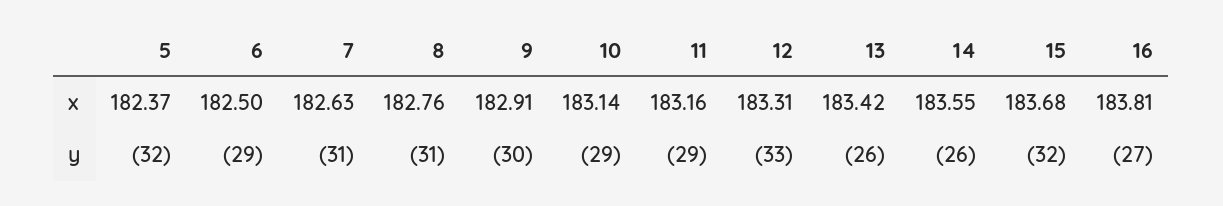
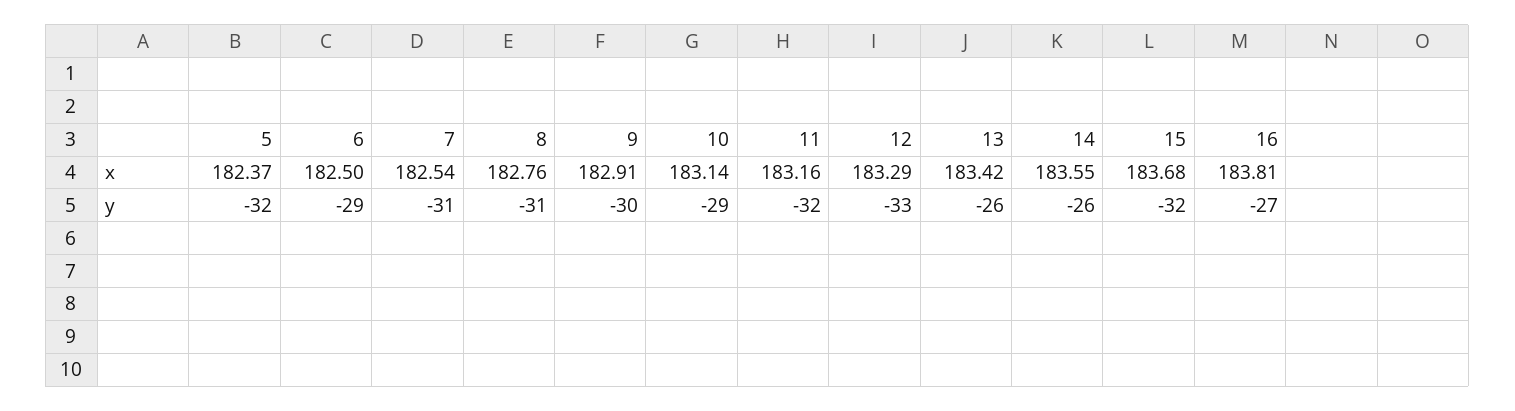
7, x: 182.63 -> 182.54
12, x: 183.31 -> 183.29
11, y: -29 -> -32

